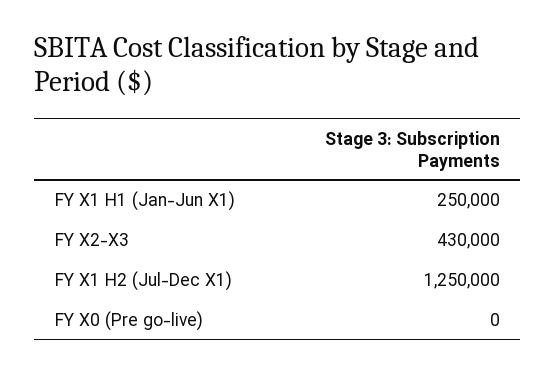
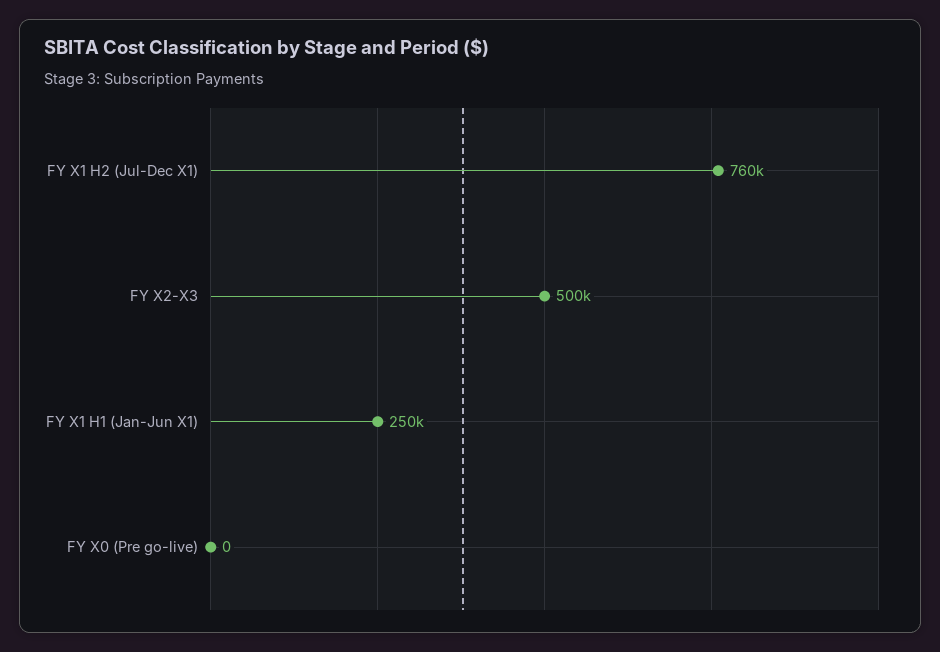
FY X2-X3: 430000 -> 500000
FY X1 H2 (Jul-Dec X1): 1250000 -> 760000

